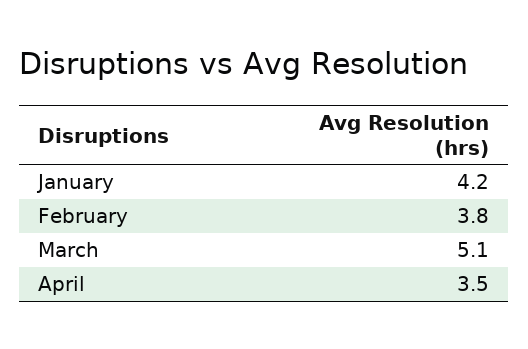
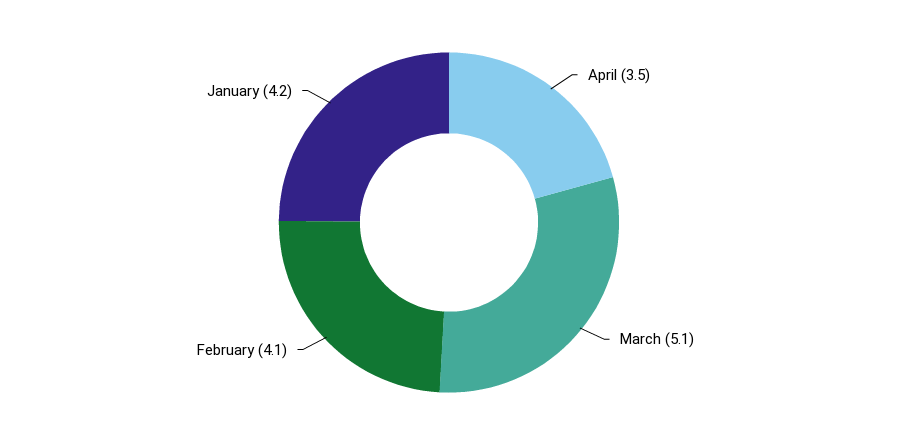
February: 3.8 -> 4.1

